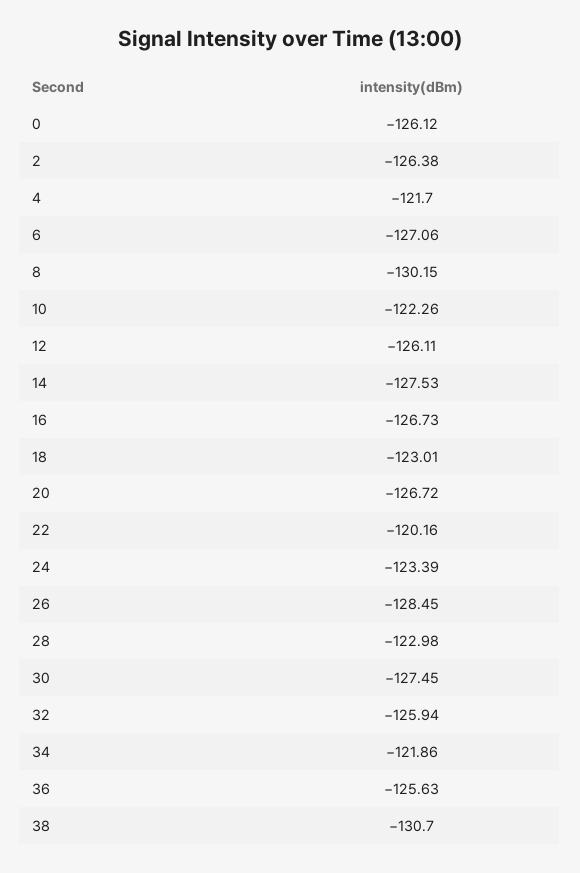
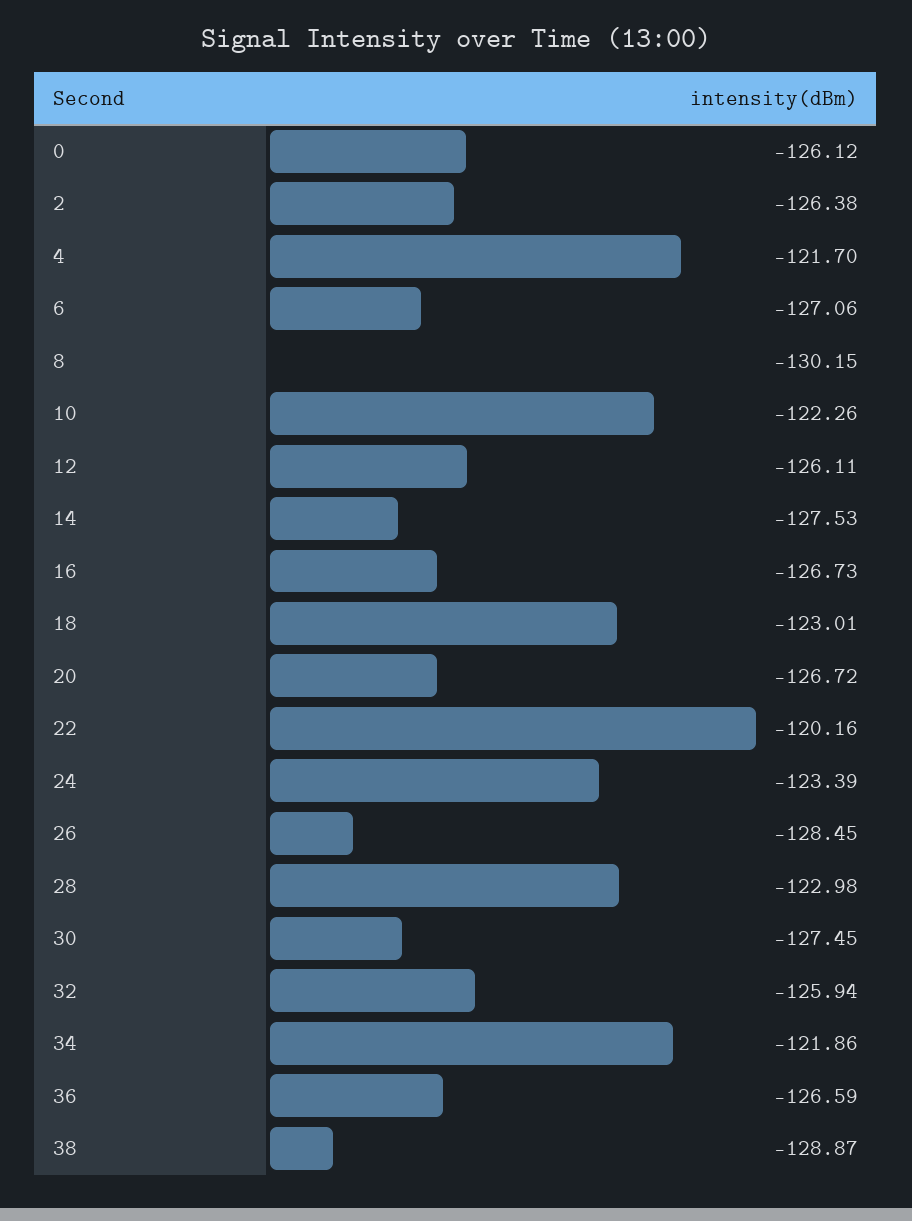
36: -125.63 -> -126.59
38: -130.7 -> -128.87

